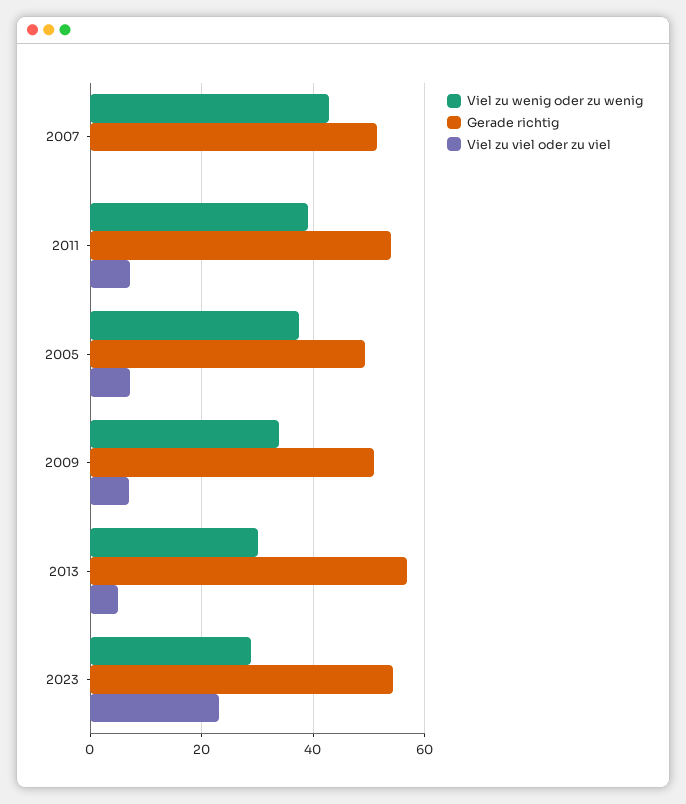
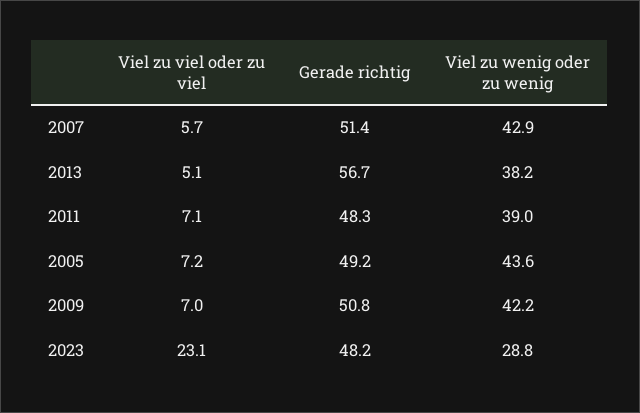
Viel zu viel oder zu viel, 2007: 0 -> 5.7
Gerade richtig, 2011: 54 -> 48.3
Viel zu wenig oder zu wenig, 2005: 38 -> 43.6
Viel zu wenig oder zu wenig, 2009: 34 -> 42.2
Viel zu wenig oder zu wenig, 2013: 30 -> 38.2
Gerade richtig, 2023: 54 -> 48.2

